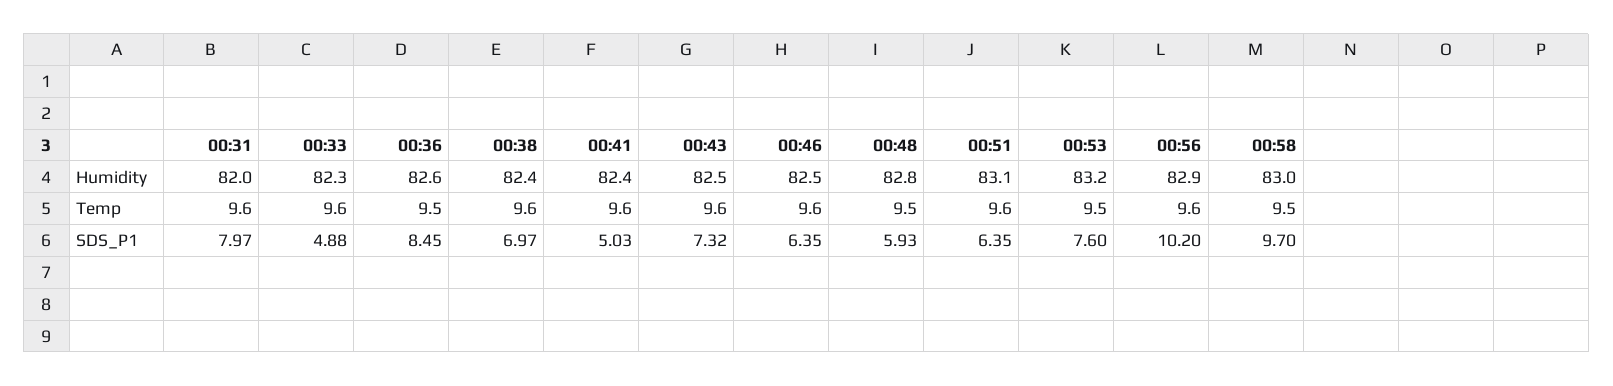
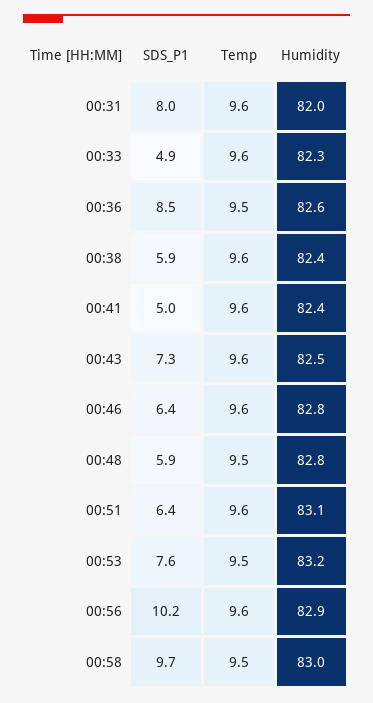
00:46, Humidity: 82.5 -> 82.8
00:38, SDS_P1: 6.97 -> 5.9

